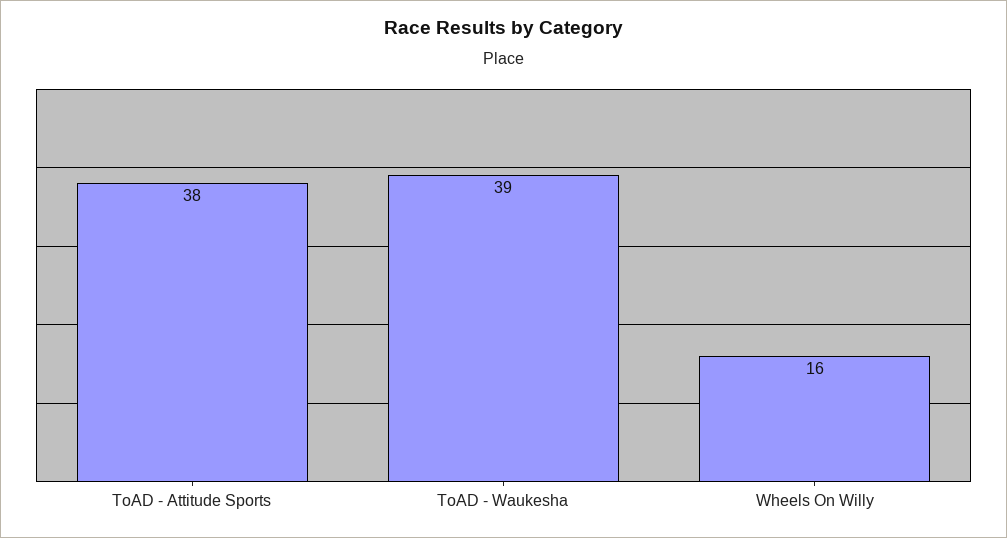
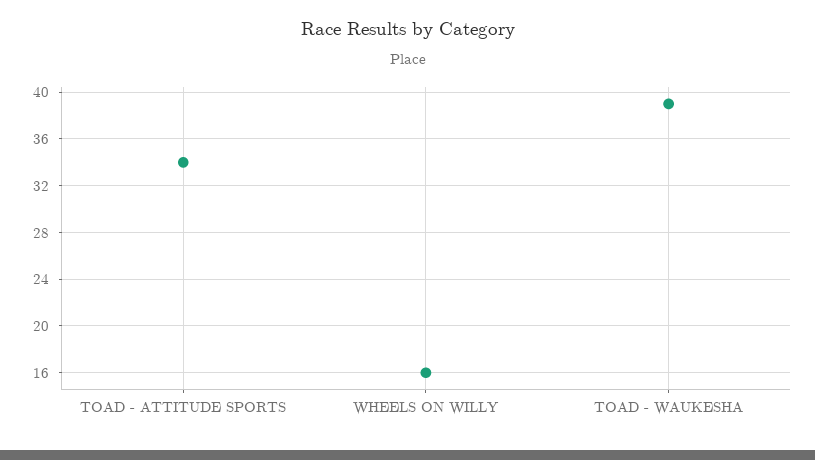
ToAD - Attitude Sports: 38 -> 34

